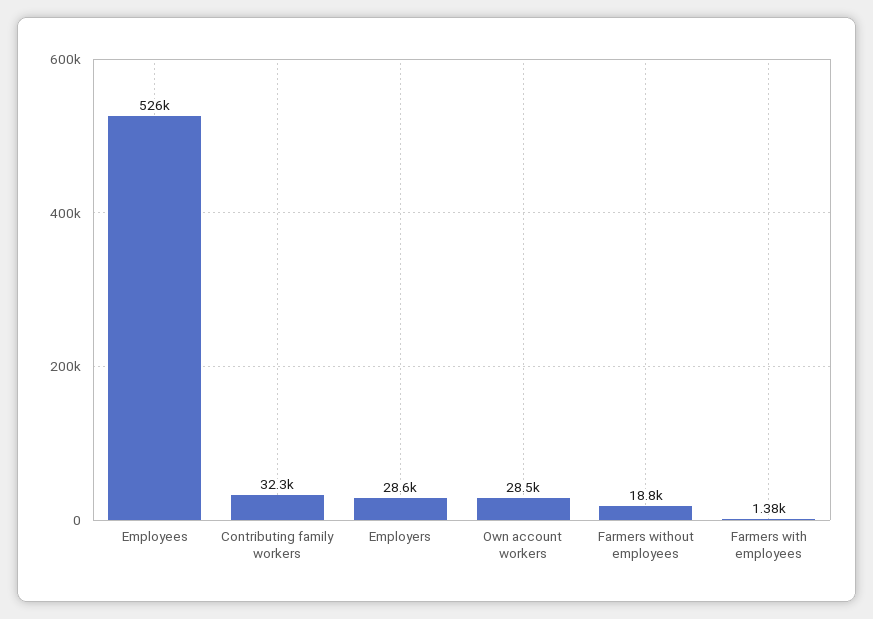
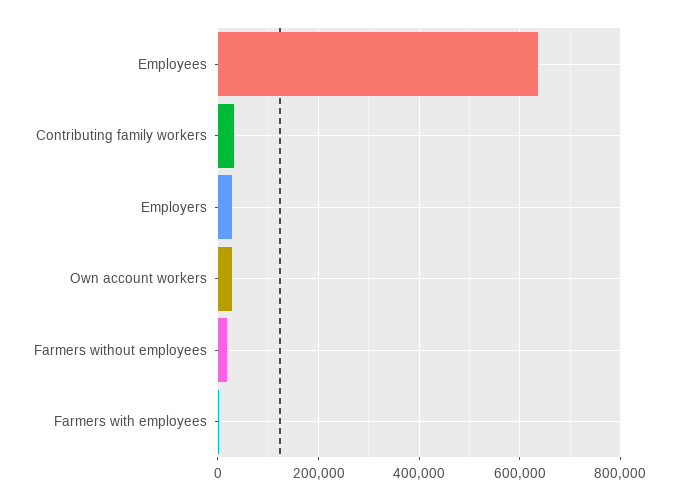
Employees: 526000 -> 640000

